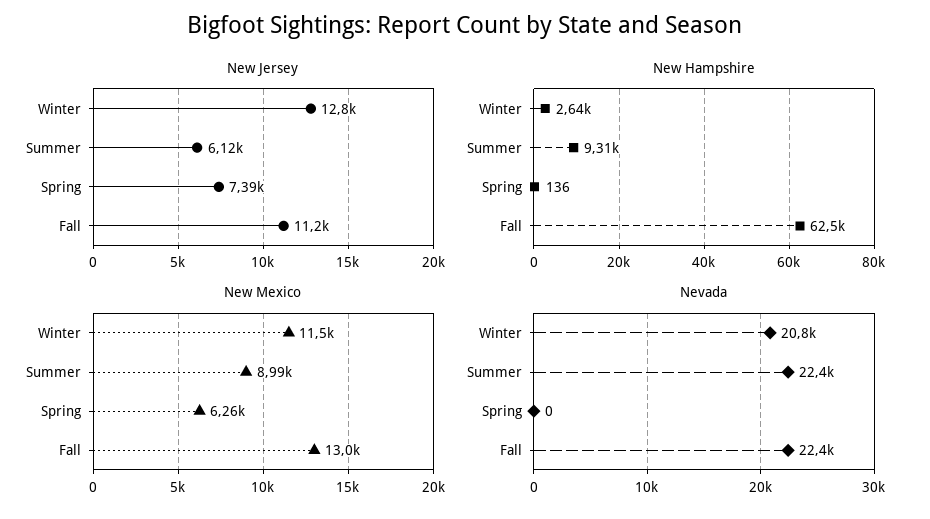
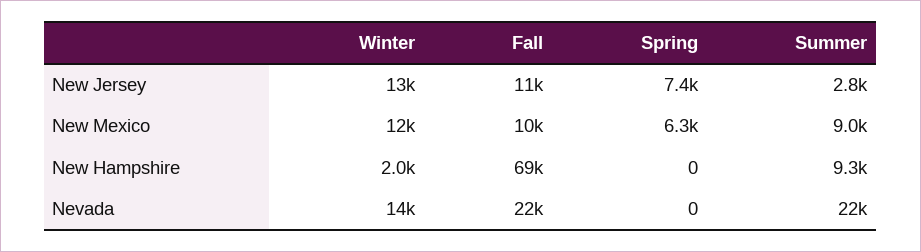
New Jersey, Summer: 6120 -> 2800
New Hampshire, Winter: 2640 -> 2000
New Hampshire, Spring: 136 -> 0
New Hampshire, Fall: 62500 -> 69000
New Mexico, Fall: 13000 -> 10000
Nevada, Winter: 20800 -> 14000

